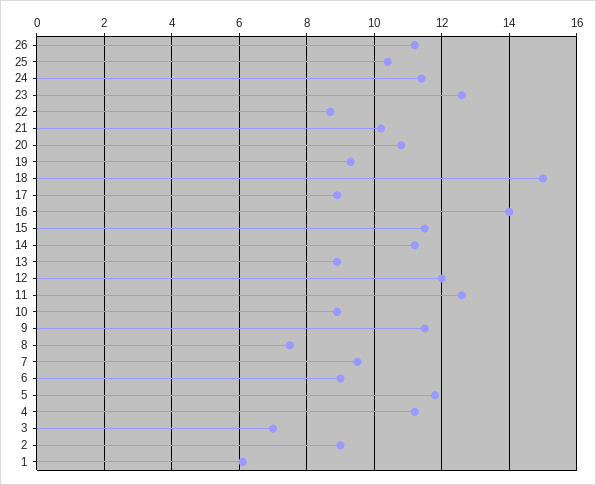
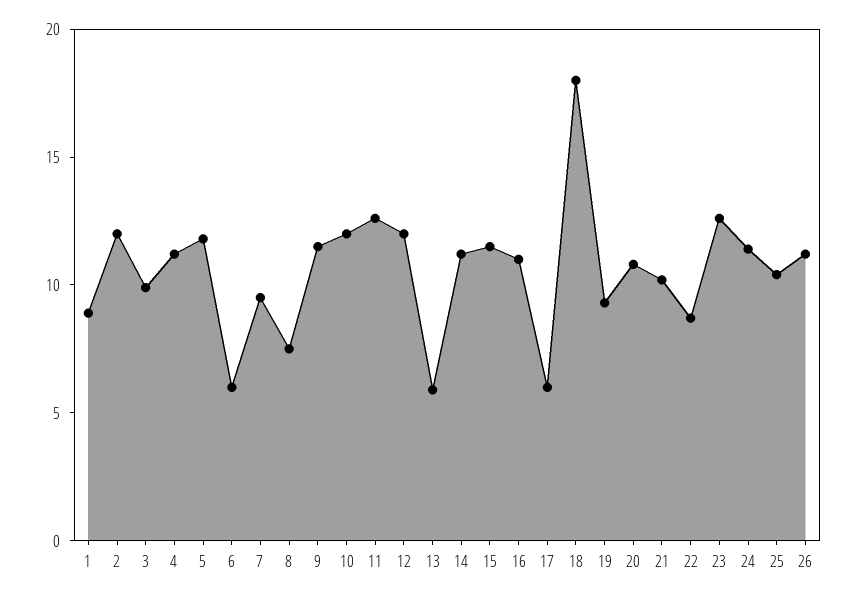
18: 15 -> 18
17: 9 -> 6
16: 14 -> 11
13: 9 -> 6
10: 9 -> 12
6: 9 -> 6
3: 7 -> 10
2: 9 -> 12
1: 6 -> 9

